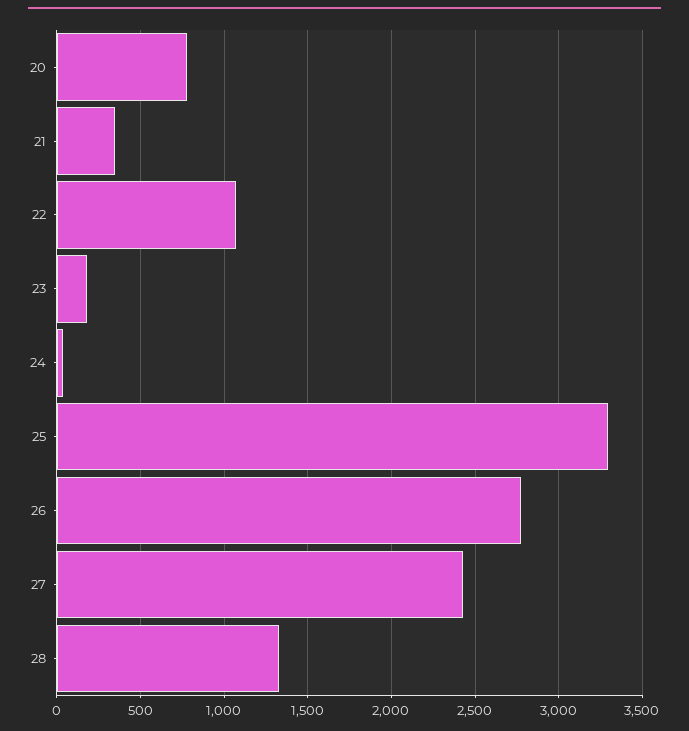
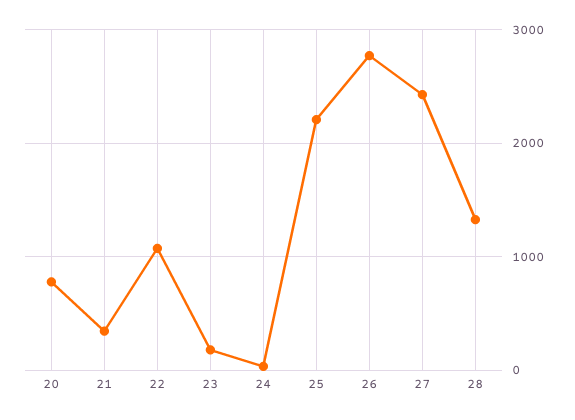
25: 3300 -> 2200

